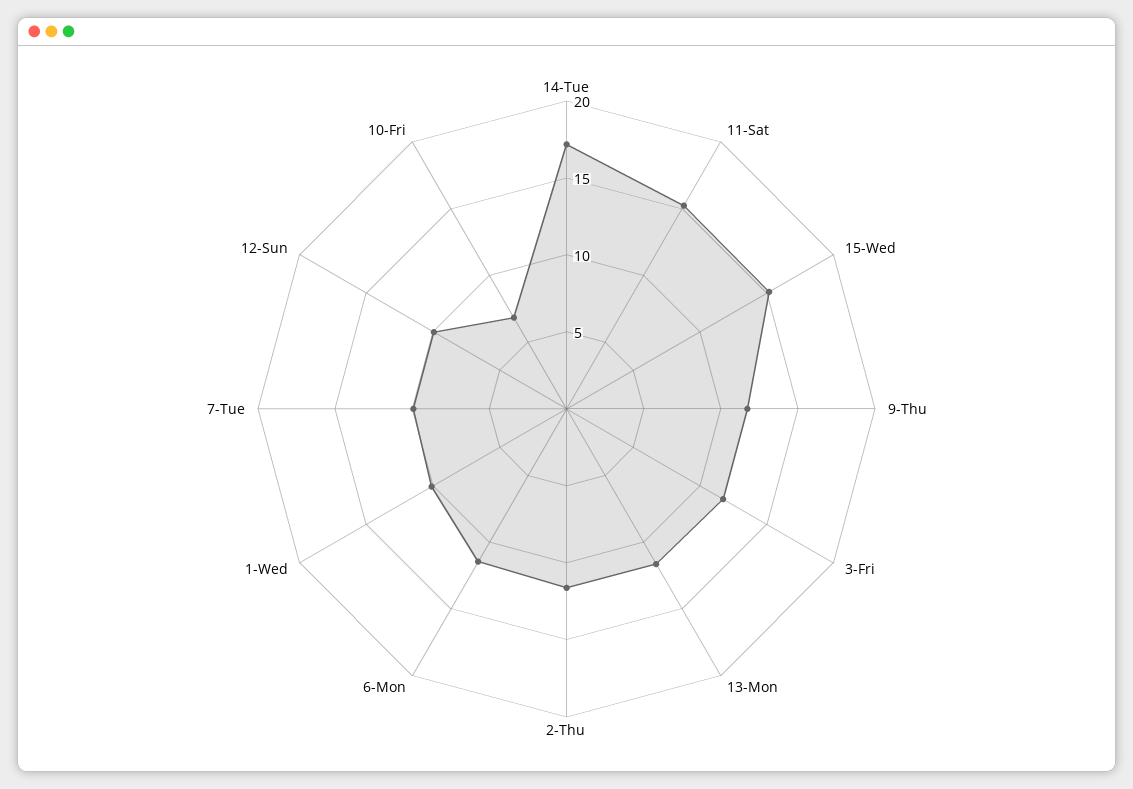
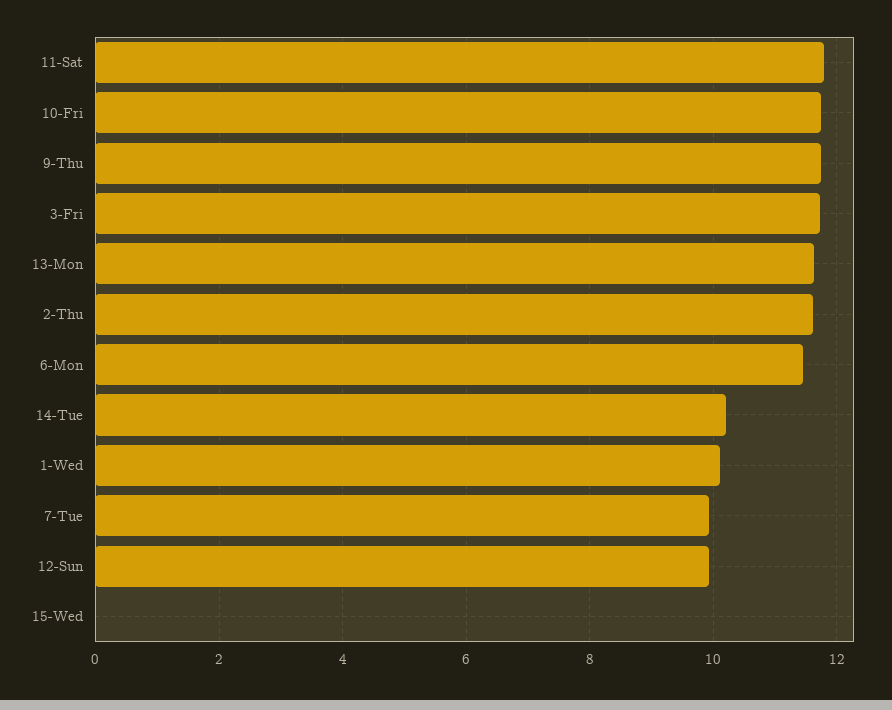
14-Tue: 17 -> 10.2
11-Sat: 15 -> 11.8
15-Wed: 15 -> 0
10-Fri: 7 -> 11.8

